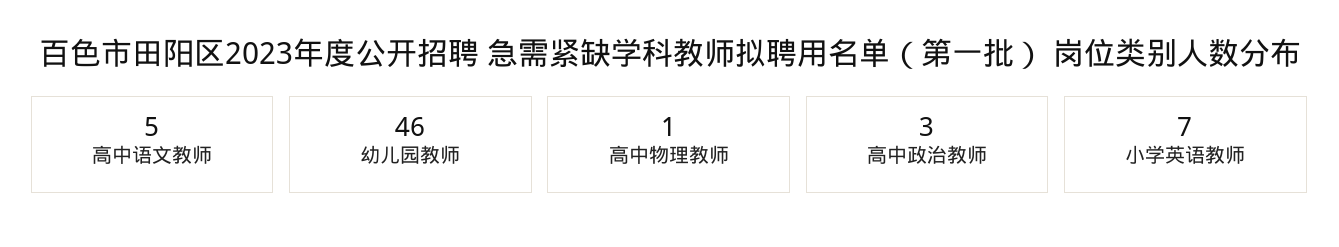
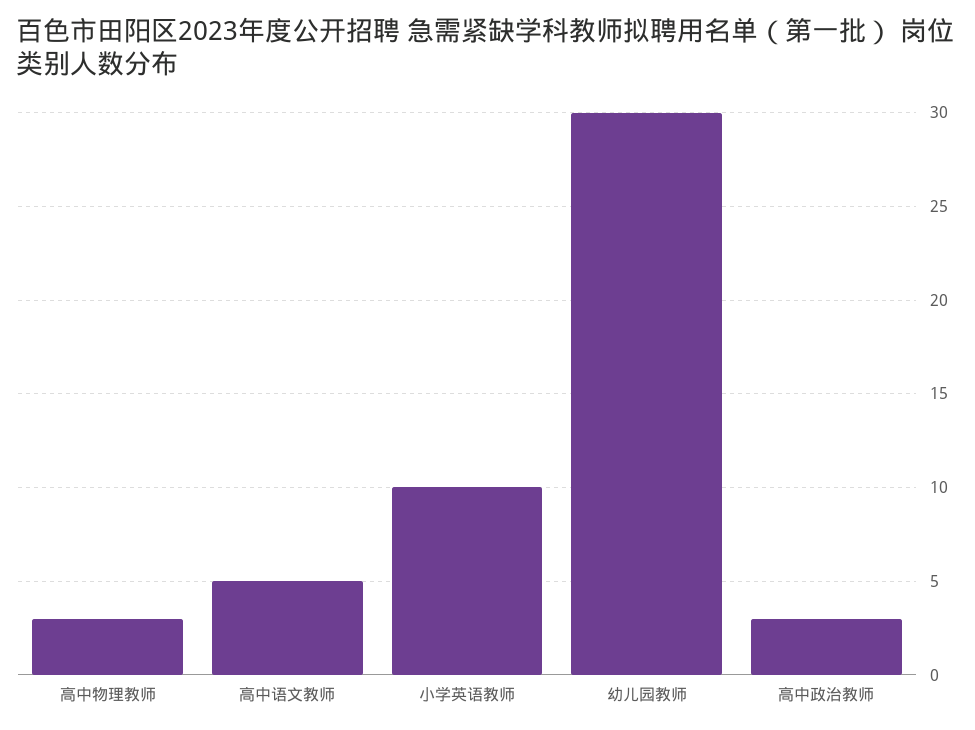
幼儿园教师: 46 -> 30
高中物理教师: 1 -> 3
小学英语教师: 7 -> 10

